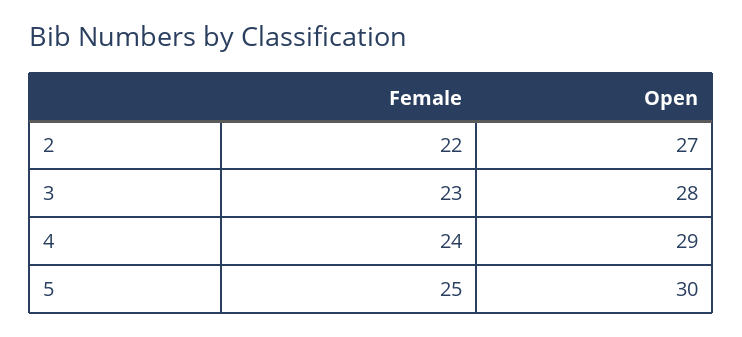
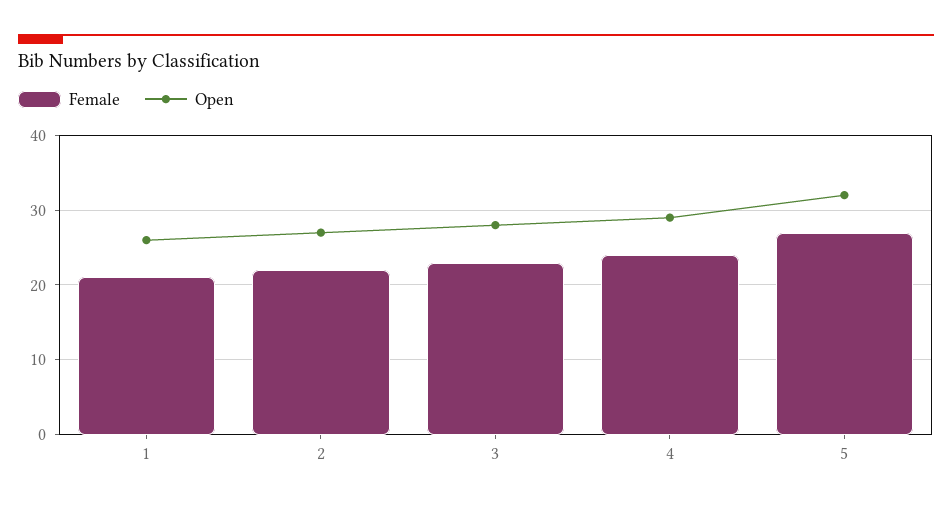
Female, 5: 25 -> 27
Open, 5: 30 -> 32
Female, 1: none -> 21
Open, 1: none -> 26

